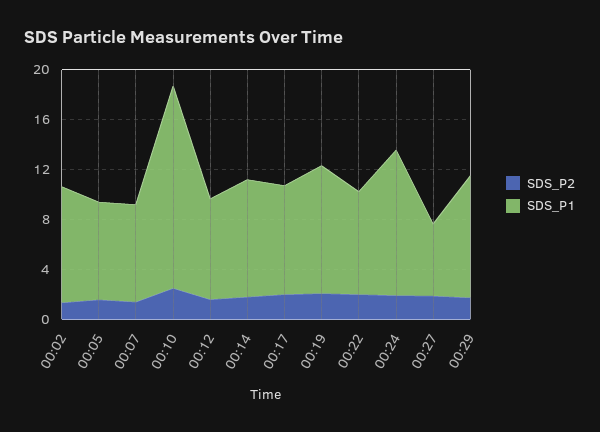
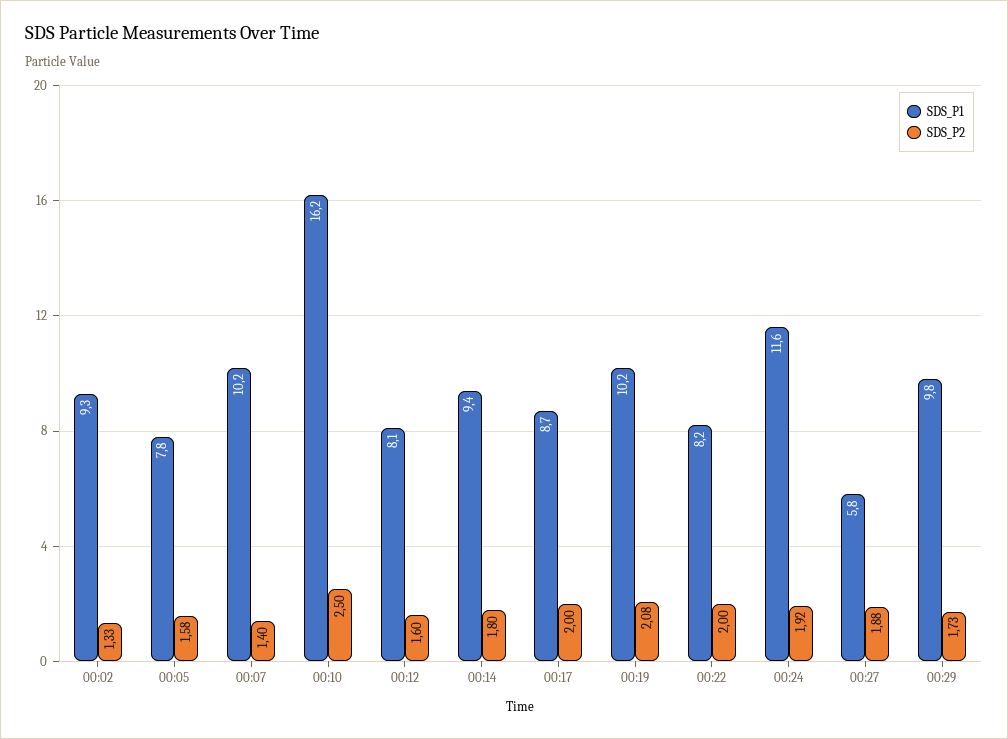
SDS_P1, 00:07: 8 -> 10.2

